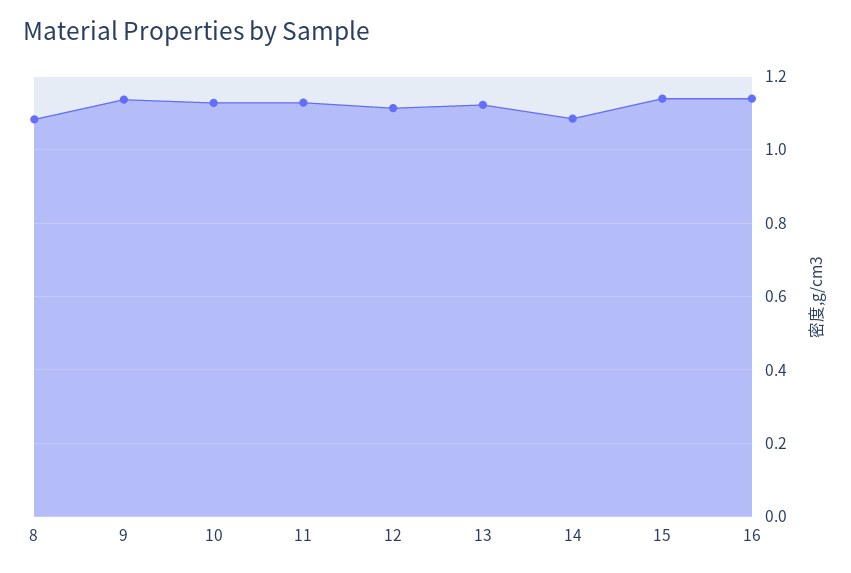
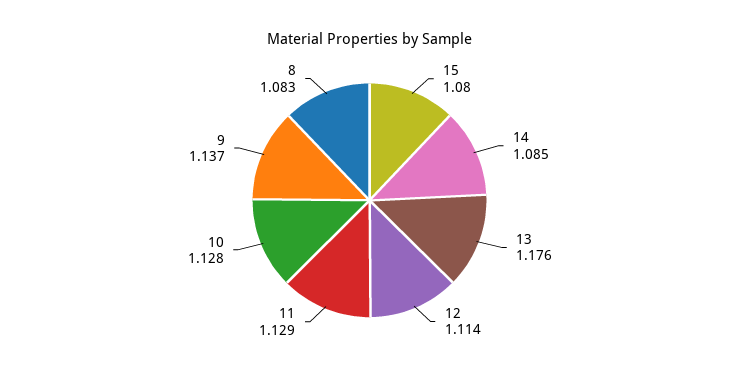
13: 1.12 -> 1.176
15: 1.14 -> 1.08
16: 1.14 -> none

